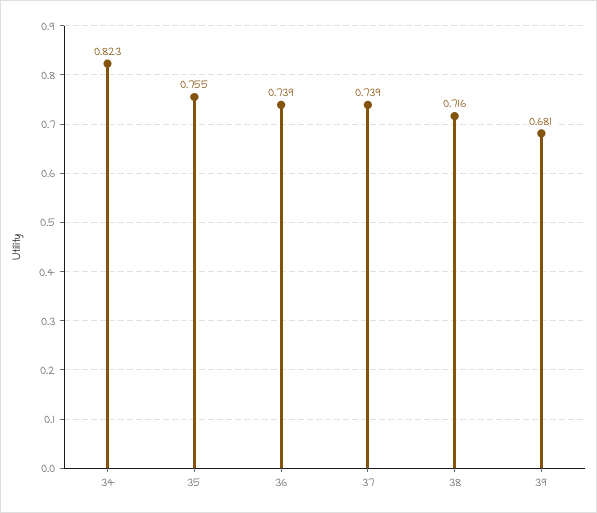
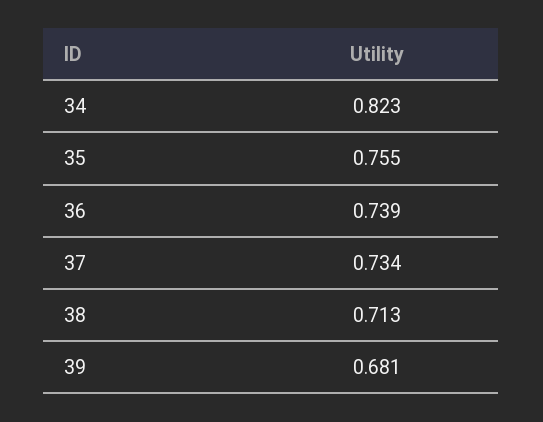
37: 0.739 -> 0.734
38: 0.716 -> 0.713

